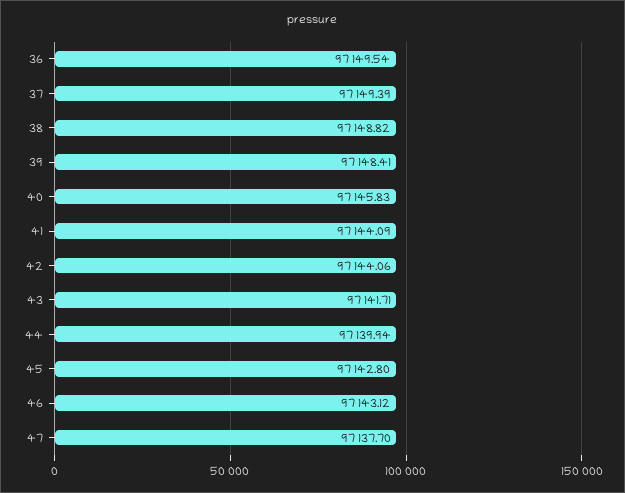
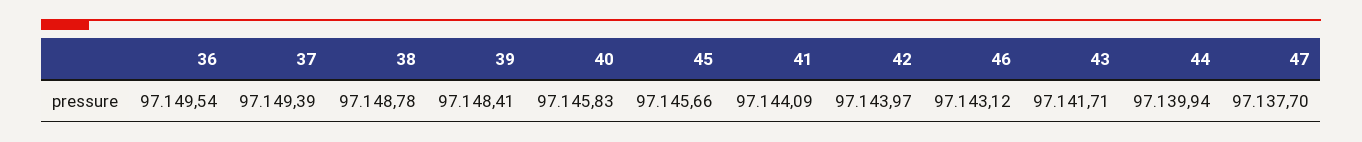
38: 97148.82 -> 97148.78
42: 97144.06 -> 97143.97
45: 97142.8 -> 97145.66

